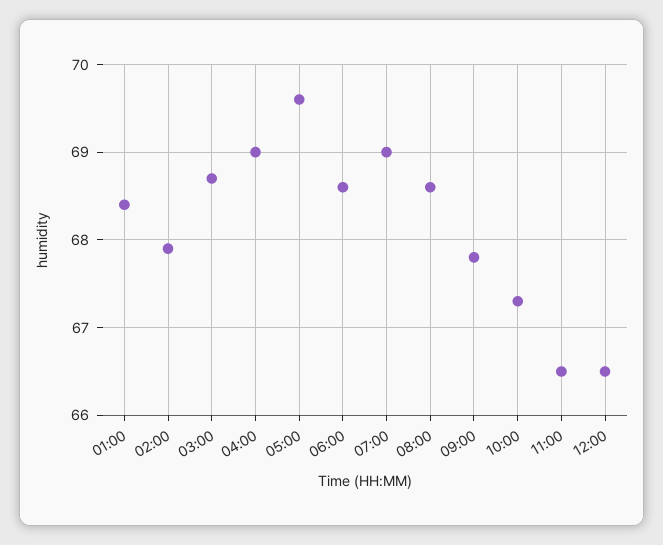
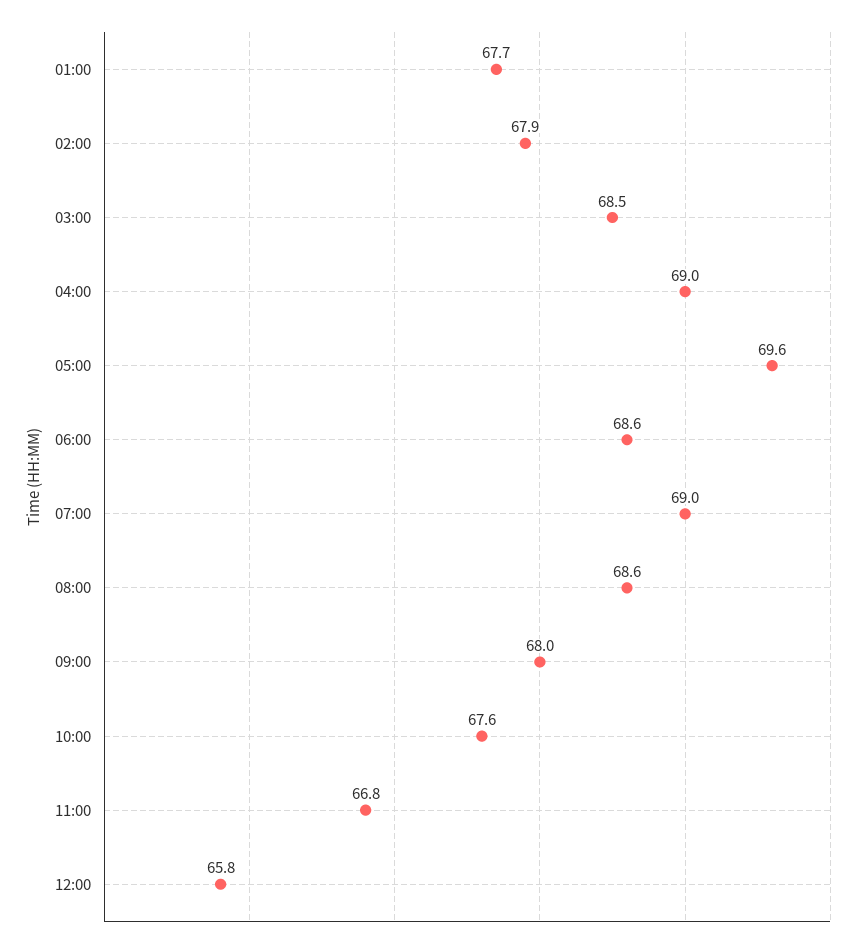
01:00: 68.4 -> 67.7
03:00: 68.7 -> 68.5
09:00: 67.8 -> 68
10:00: 67.3 -> 67.6
11:00: 66.5 -> 66.8
12:00: 66.5 -> 65.8

